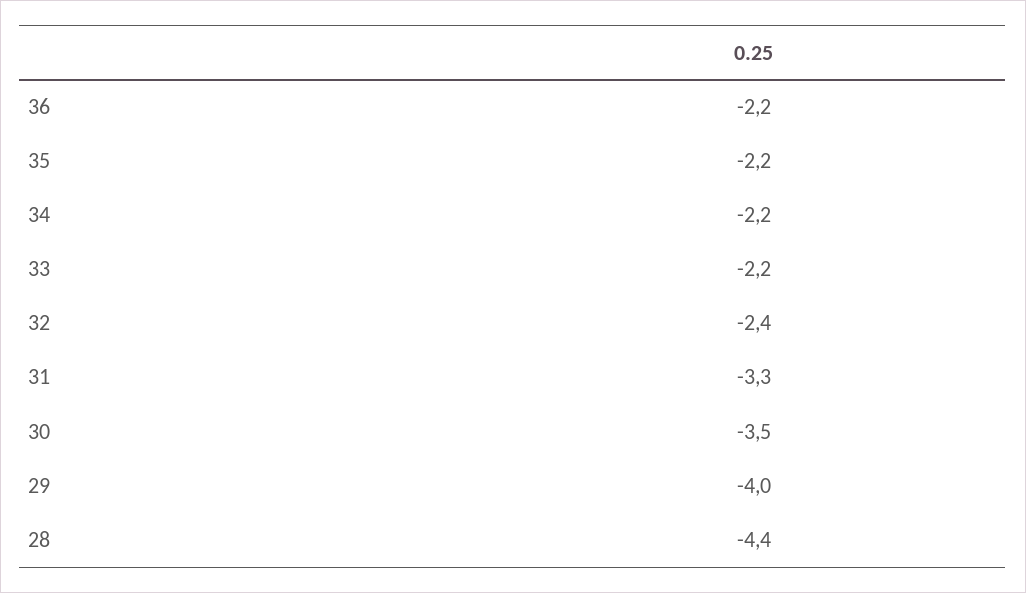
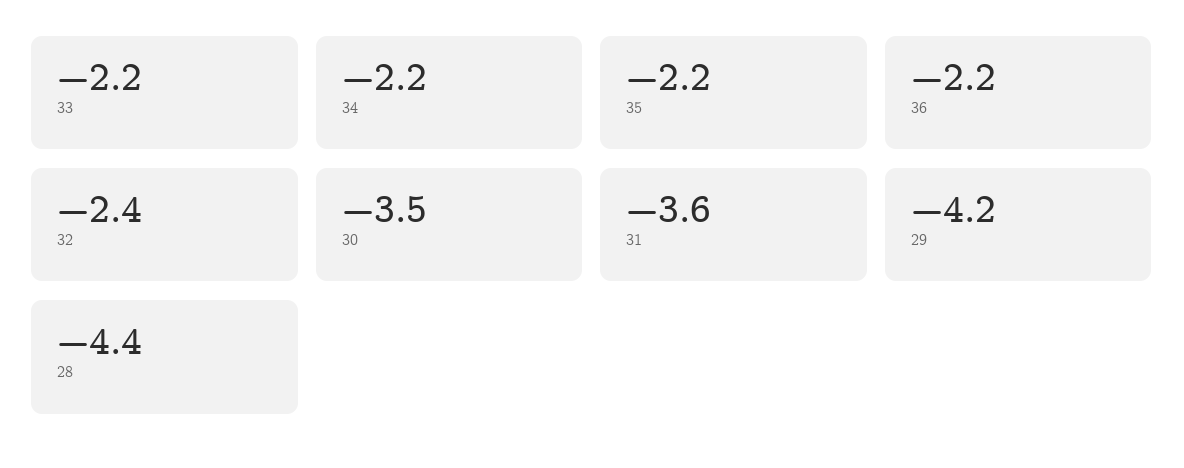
31: -3.3 -> -3.6
29: -4 -> -4.2

